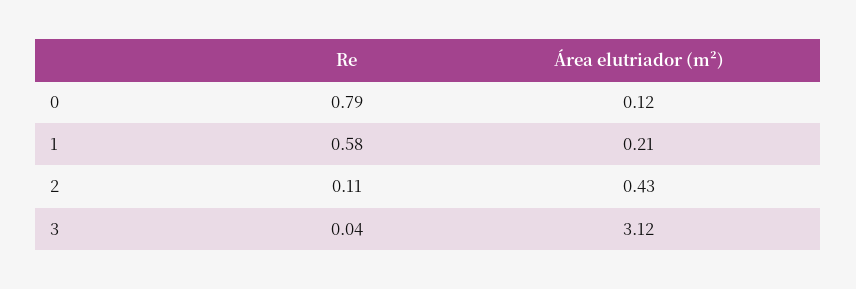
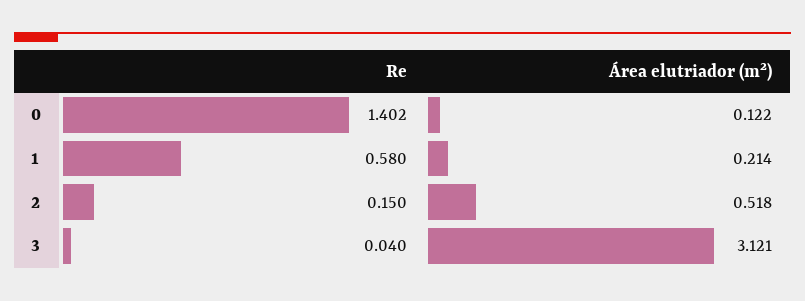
Re, 0: 0.79 -> 1.402
Re, 2: 0.11 -> 0.15
Área elutriador (m²), 2: 0.43 -> 0.518

